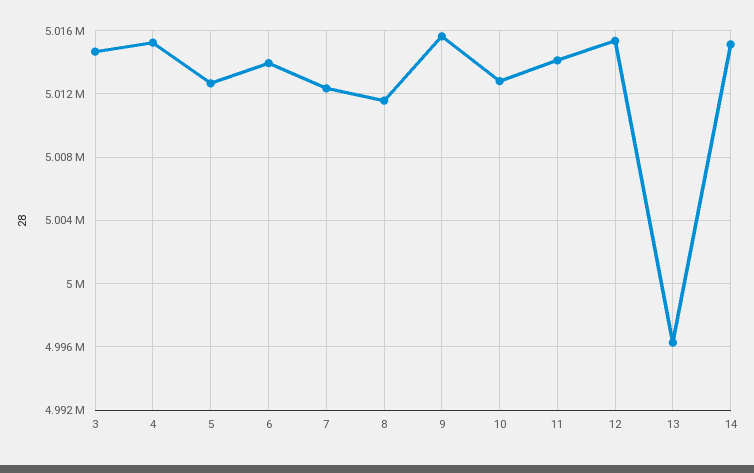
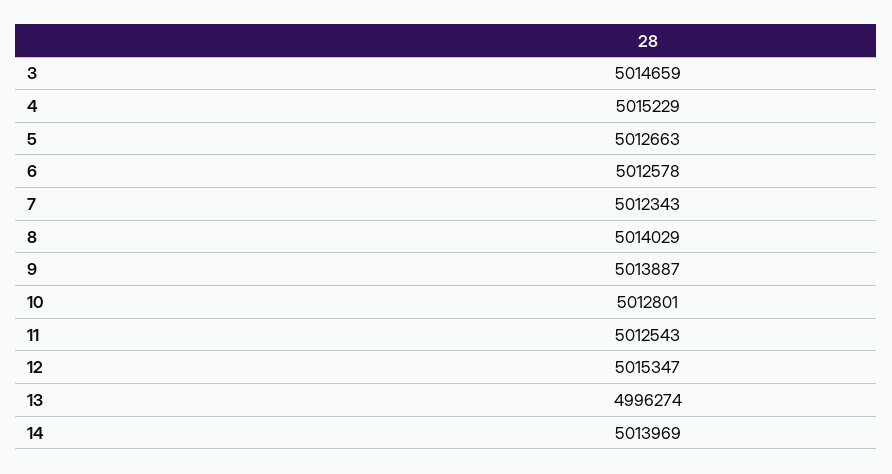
6: 5014000 -> 5012578
8: 5011500 -> 5014029
9: 5015500 -> 5013887
11: 5014000 -> 5012543
14: 5015000 -> 5013969

